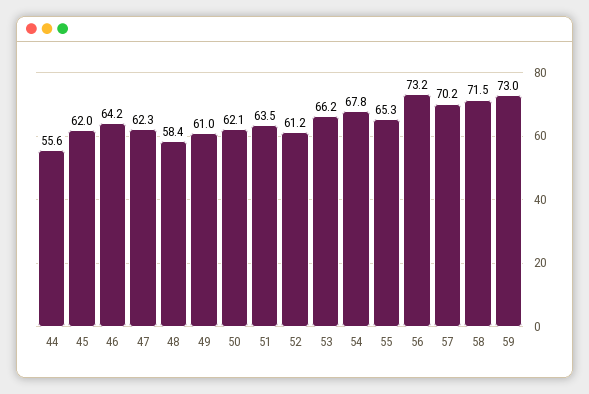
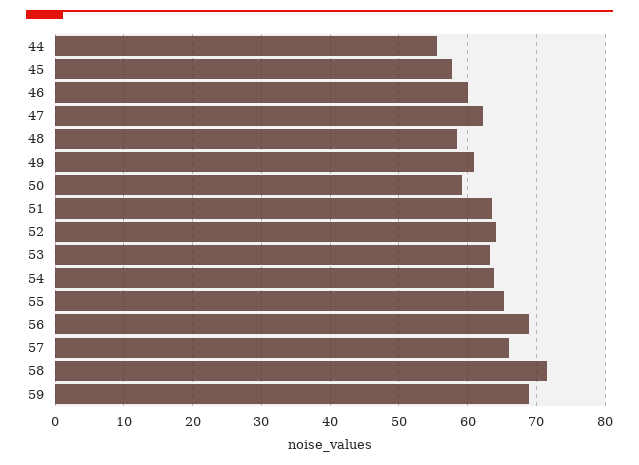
45: 62 -> 58
46: 64.2 -> 60
50: 62.1 -> 59
52: 61.2 -> 64
53: 66.2 -> 63
54: 67.8 -> 64
56: 73.2 -> 69
57: 70.2 -> 66
59: 73 -> 69

